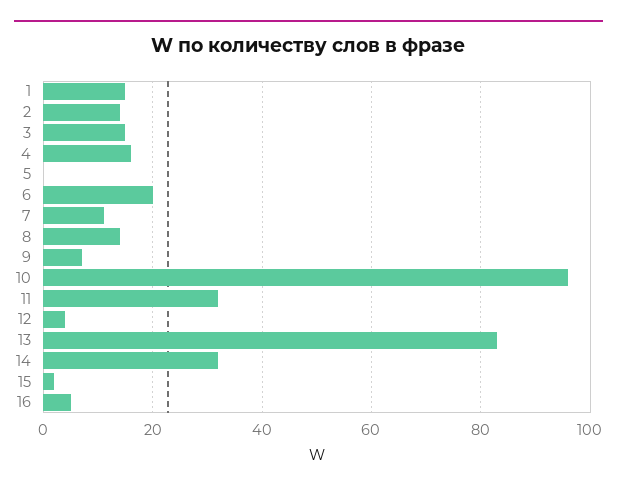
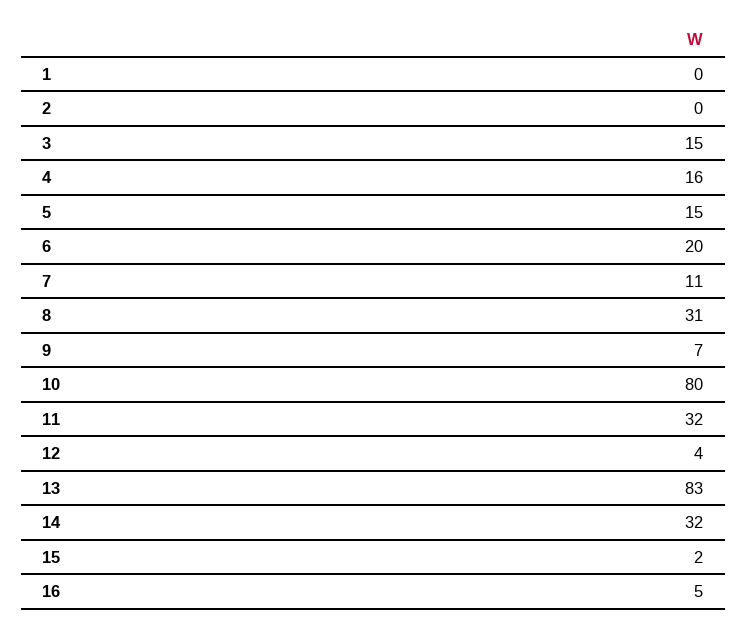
1: 15 -> 0
2: 15 -> 0
5: 0 -> 15
8: 15 -> 31
10: 95 -> 80

